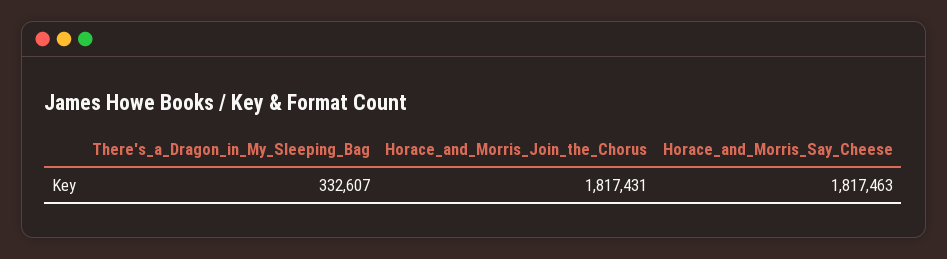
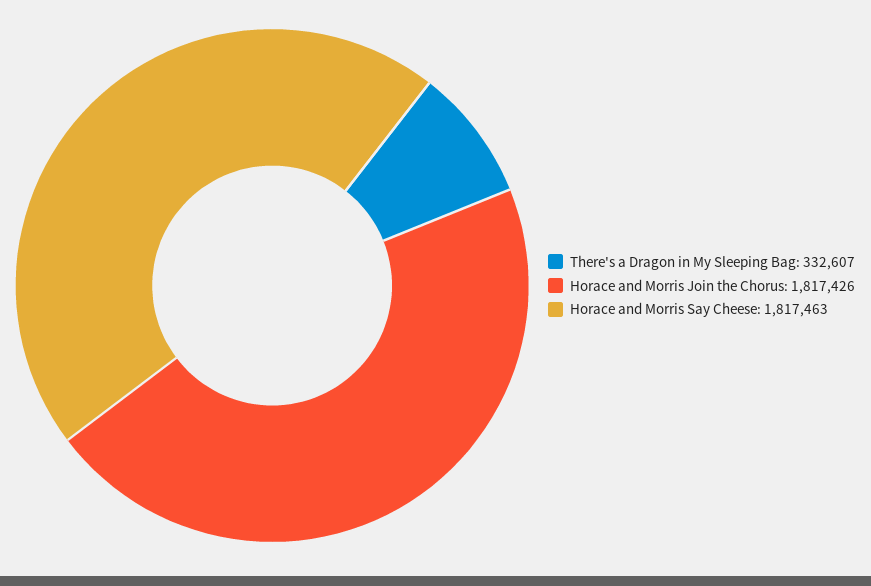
Horace_and_Morris_Join_the_Chorus: 1817431 -> 1817426

